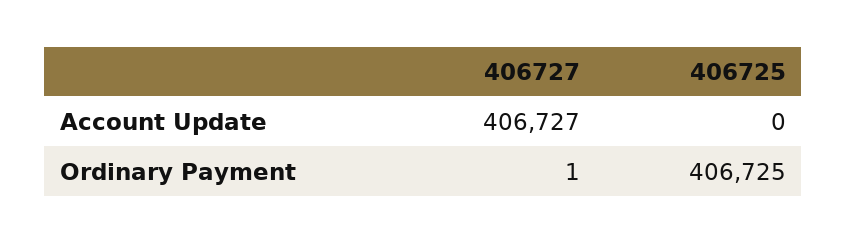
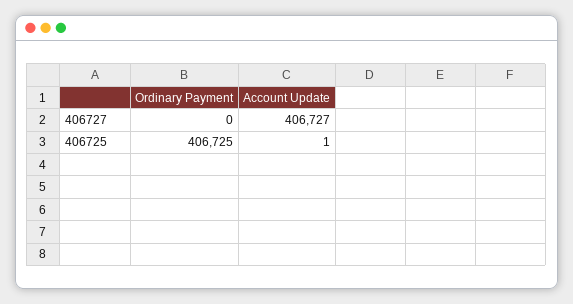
406725, Account Update: 0 -> 1
406727, Ordinary Payment: 1 -> 0

